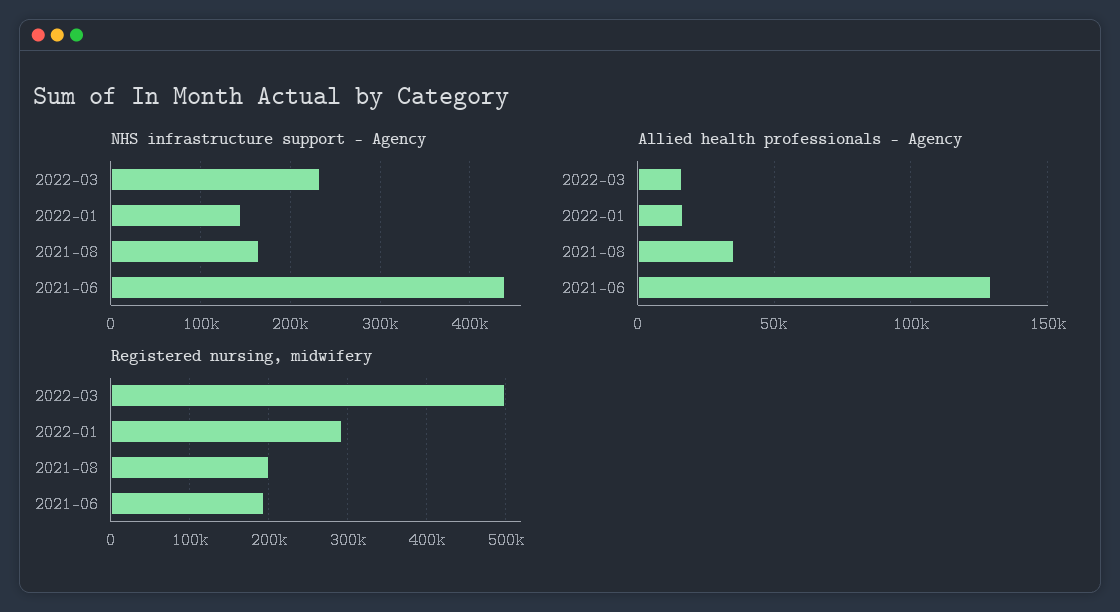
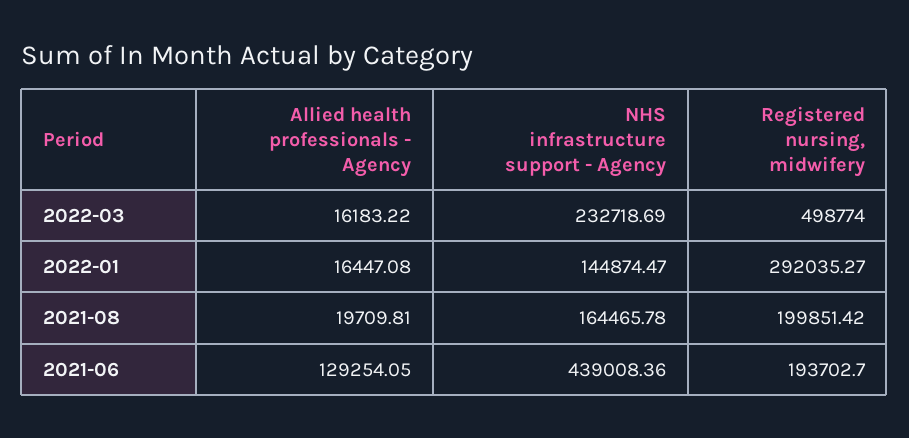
Allied health professionals - Agency, 2021-08: 35000 -> 19709.81

